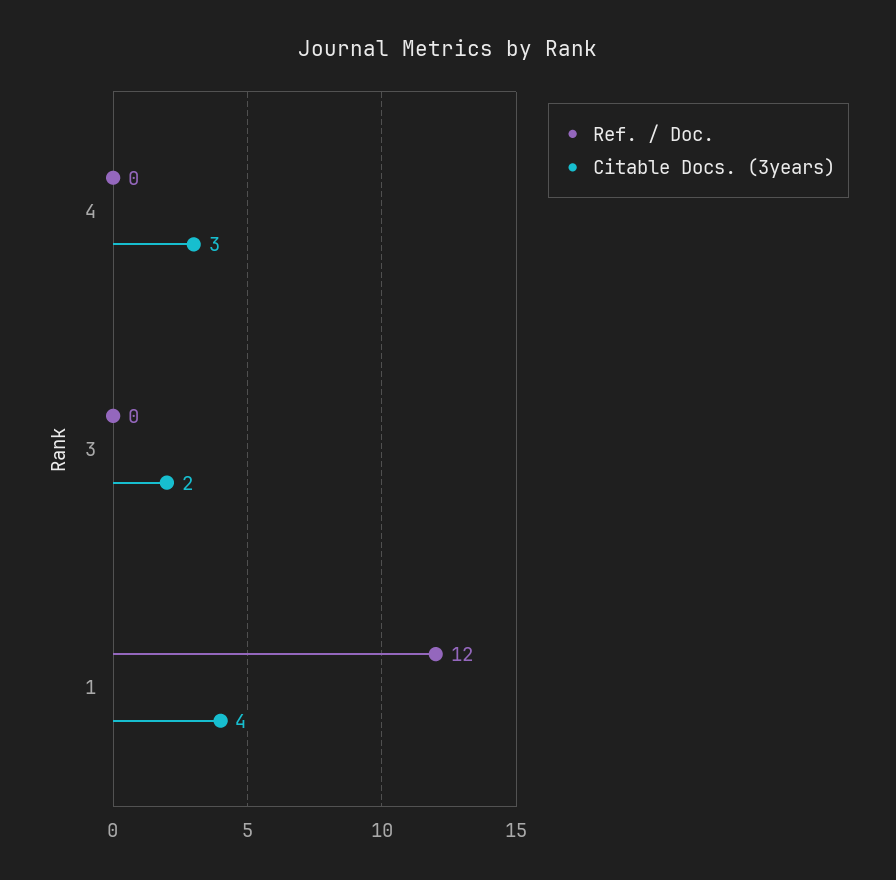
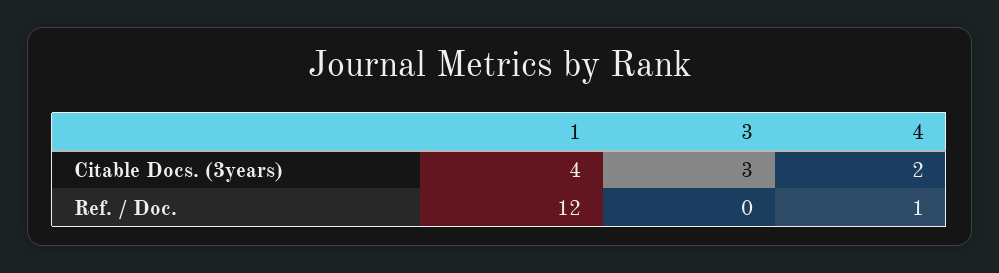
Ref. / Doc., 4: 0 -> 1
Citable Docs. (3years), 4: 3 -> 2
Citable Docs. (3years), 3: 2 -> 3

